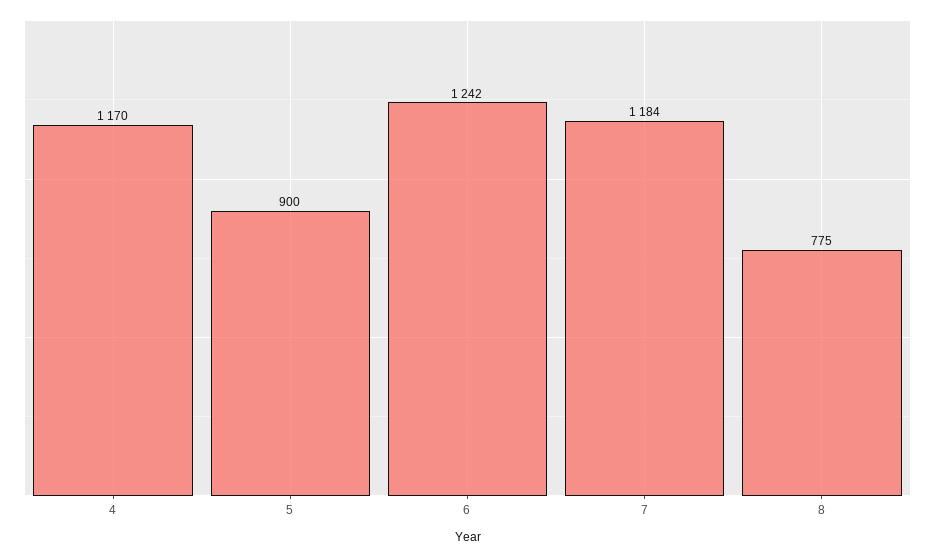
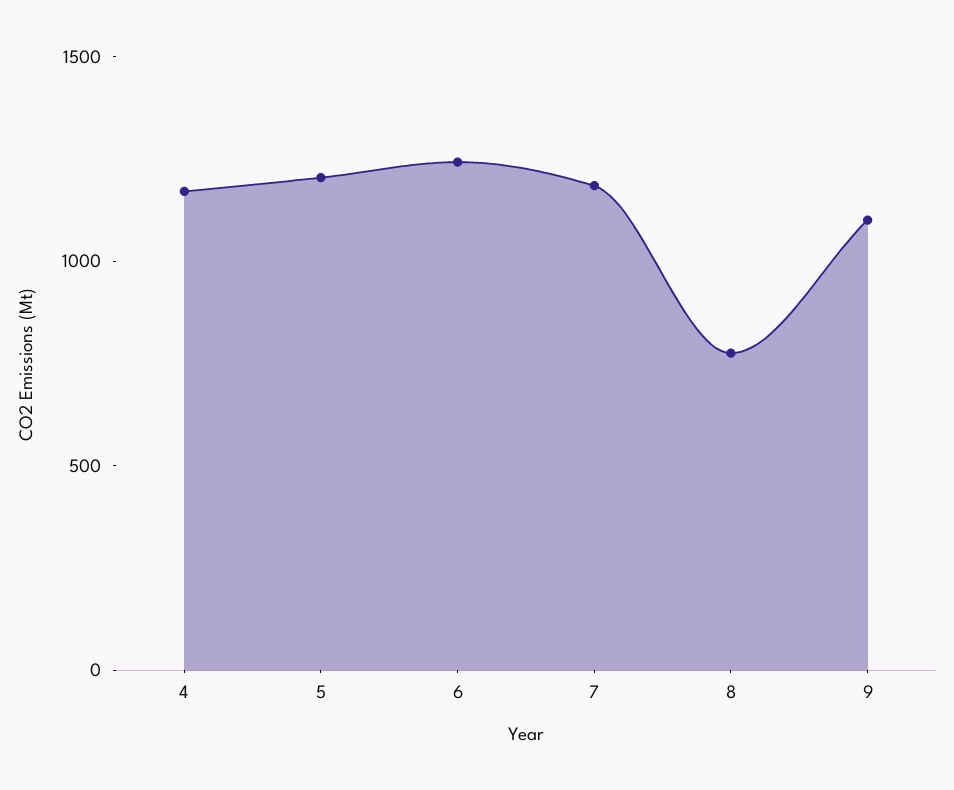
5: 900 -> 1200
9: none -> 1100

